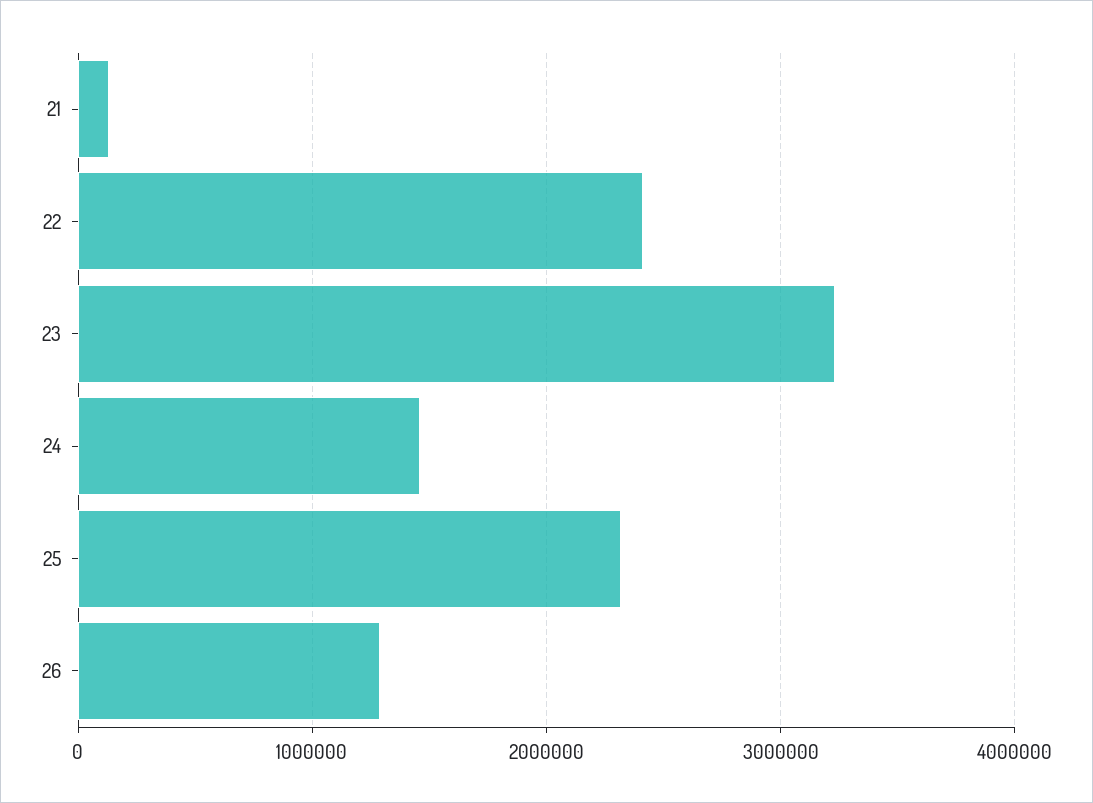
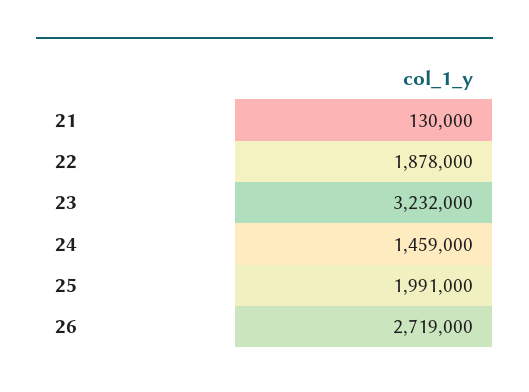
22: 2400000 -> 1878000
25: 2300000 -> 1991000
26: 1300000 -> 2719000

